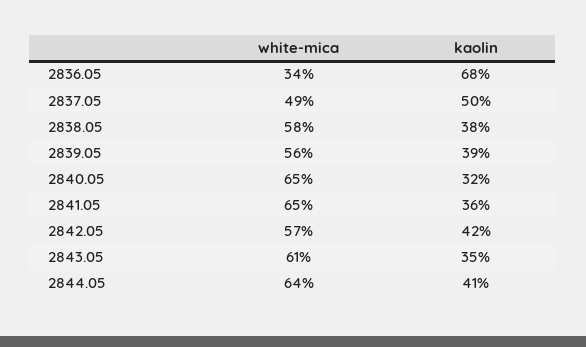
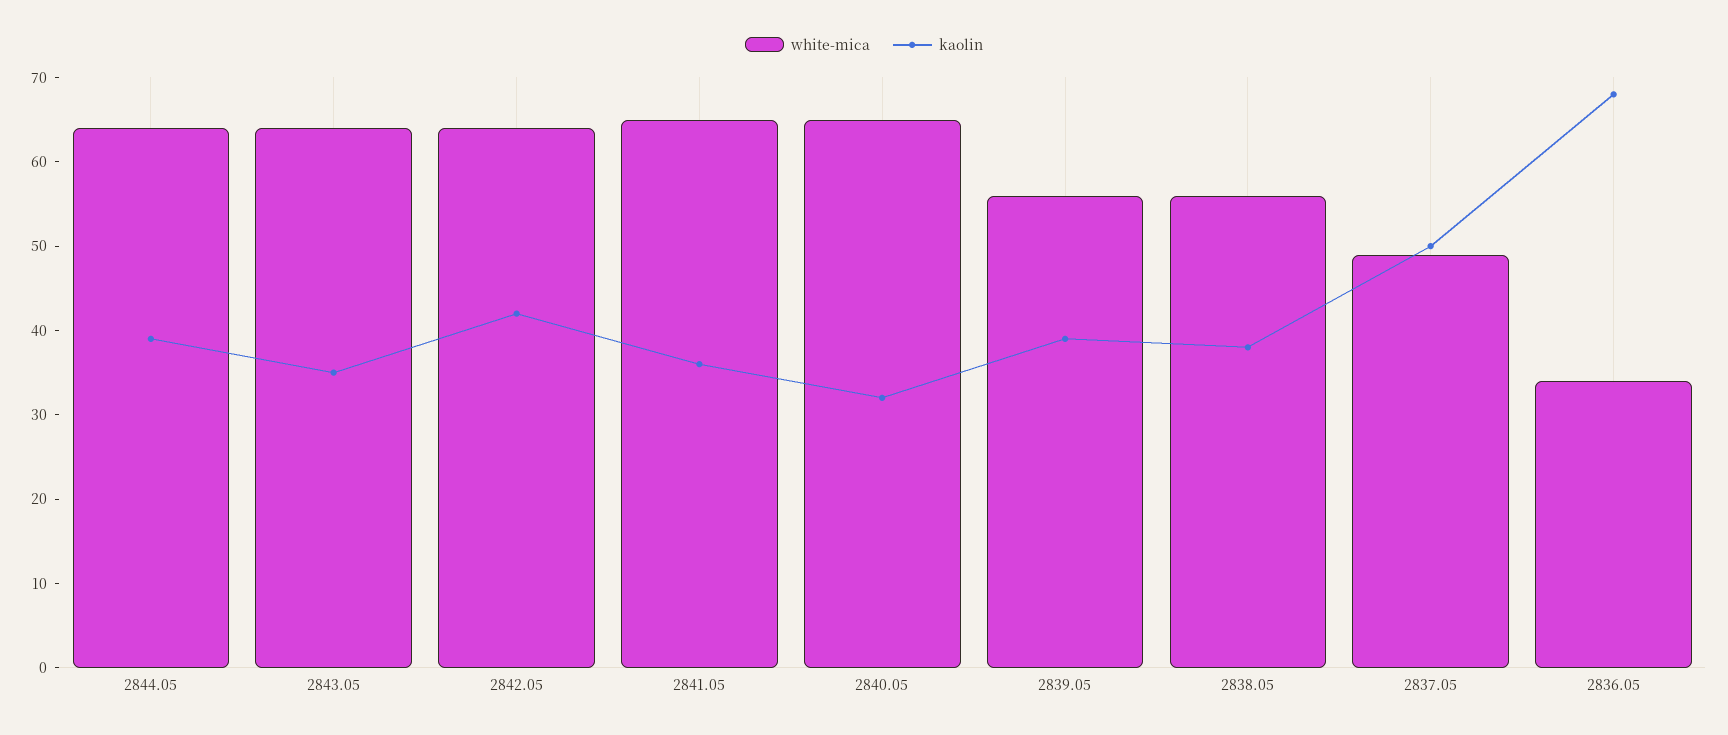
white-mica, 2838.05: 58 -> 56
white-mica, 2842.05: 57 -> 64
white-mica, 2843.05: 61 -> 64
kaolin, 2844.05: 41 -> 39

